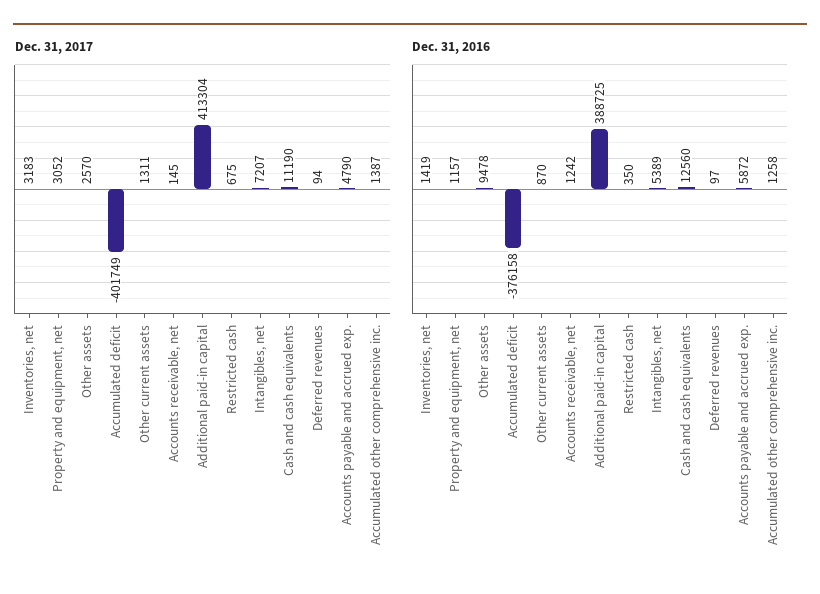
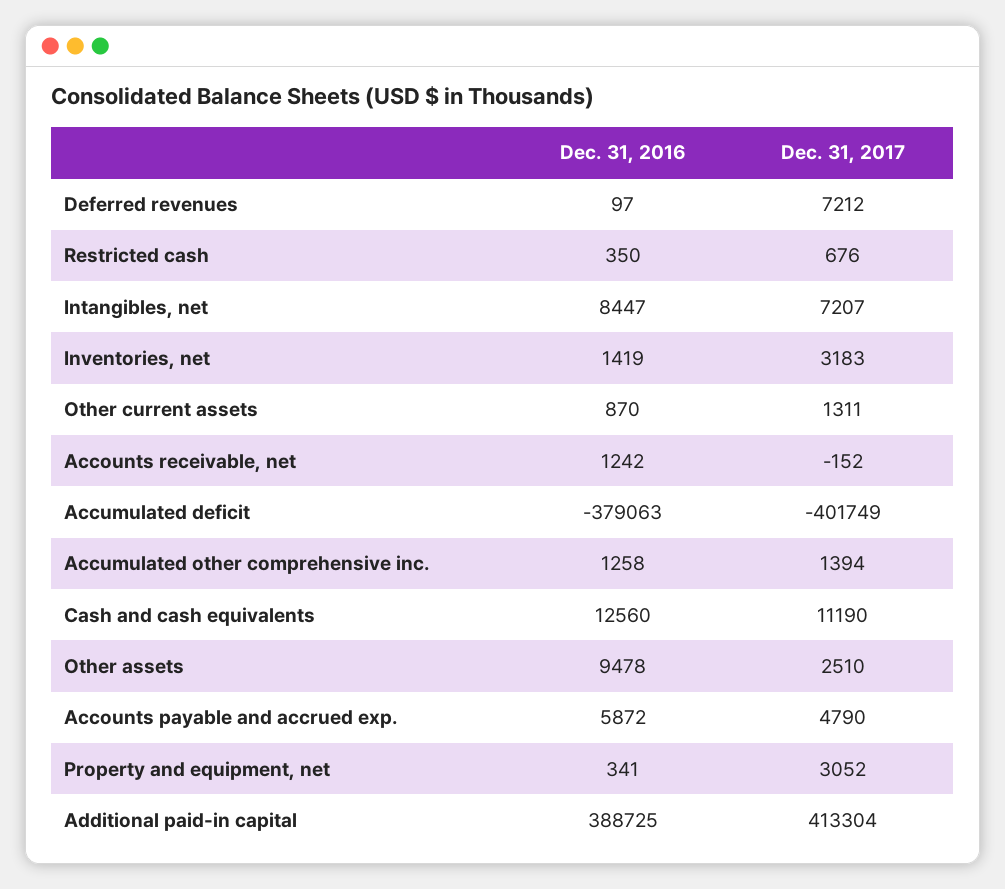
Dec. 31, 2017, Other assets: 2570 -> 2510
Dec. 31, 2017, Accounts receivable, net: 145 -> -152
Dec. 31, 2017, Restricted cash: 675 -> 676
Dec. 31, 2017, Deferred revenues: 94 -> 7212
Dec. 31, 2017, Accumulated other comprehensive inc.: 1387 -> 1394
Dec. 31, 2016, Property and equipment, net: 1157 -> 341
Dec. 31, 2016, Accumulated deficit: -376158 -> -379063
Dec. 31, 2016, Intangibles, net: 5389 -> 8447

